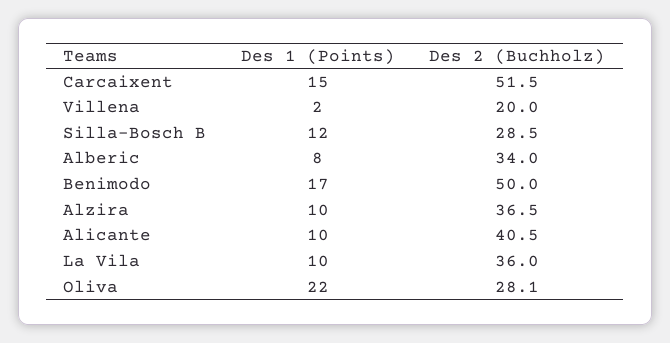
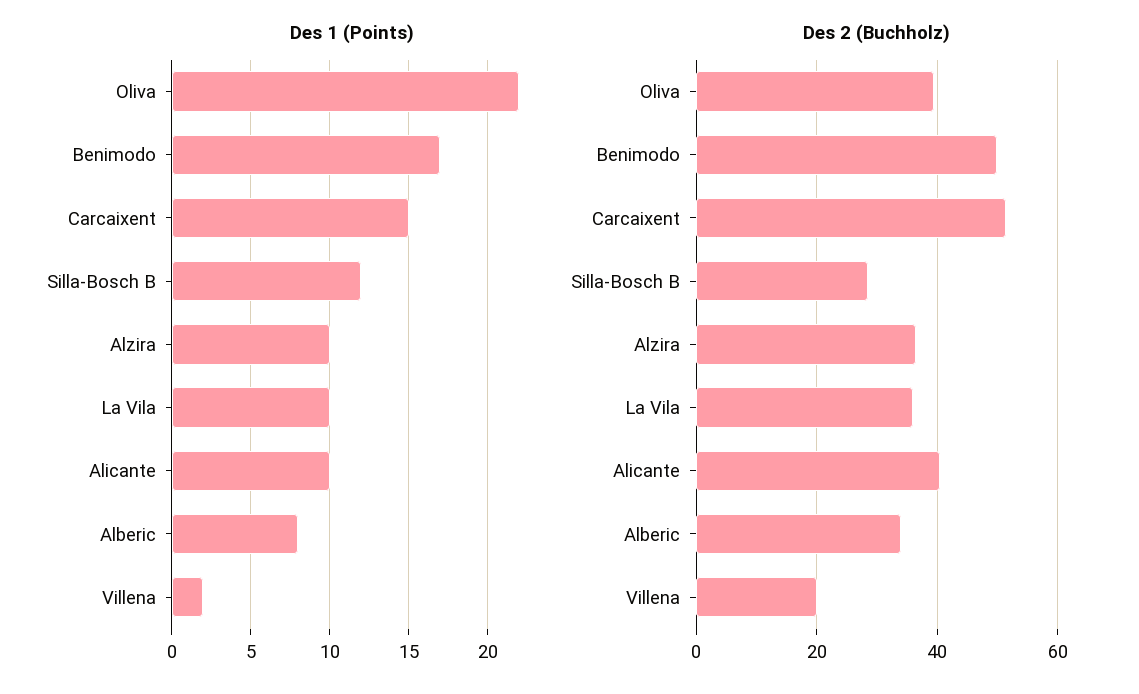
Des 2 (Buchholz), Oliva: 28.1 -> 40

